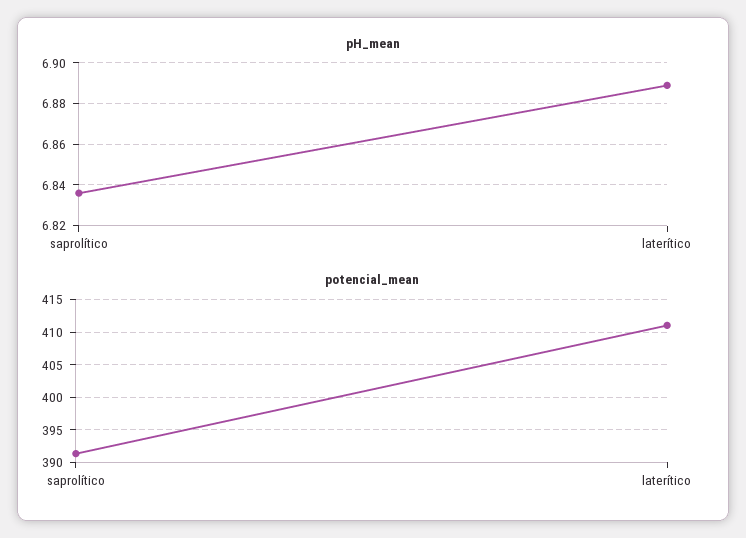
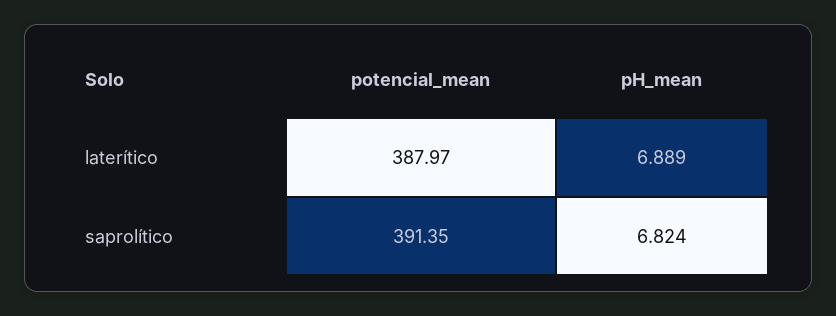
pH_mean, saprolítico: 6.835 -> 6.824
potencial_mean, laterítico: 411 -> 387.97

